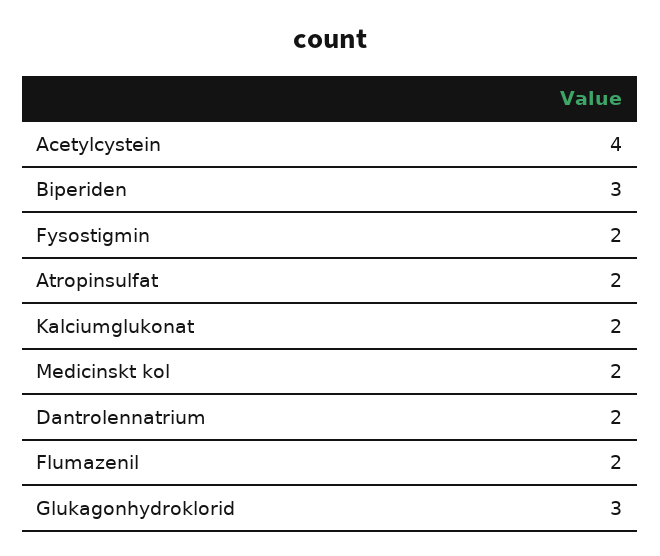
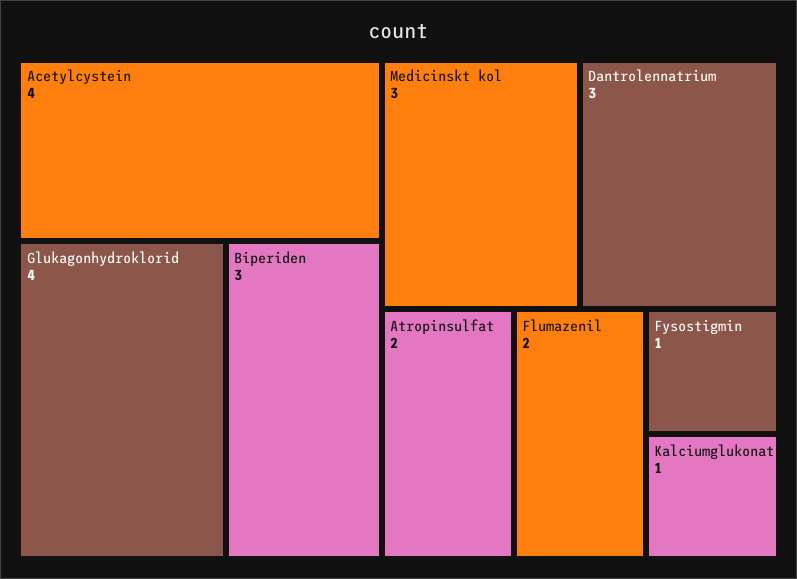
Fysostigmin: 2 -> 1
Kalciumglukonat: 2 -> 1
Medicinskt kol: 2 -> 3
Dantrolennatrium: 2 -> 3
Glukagonhydroklorid: 3 -> 4

